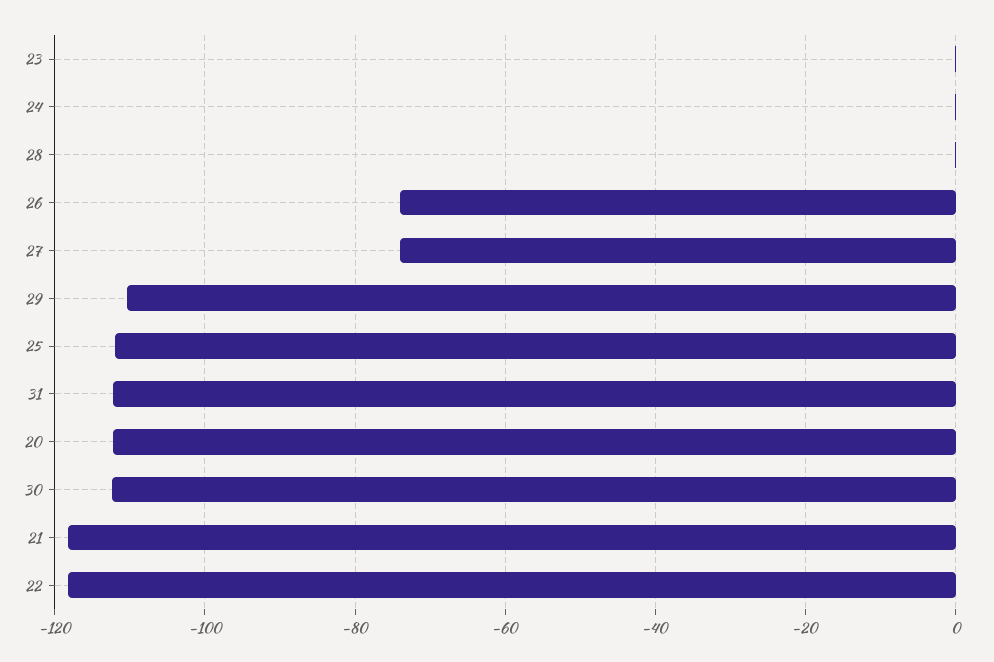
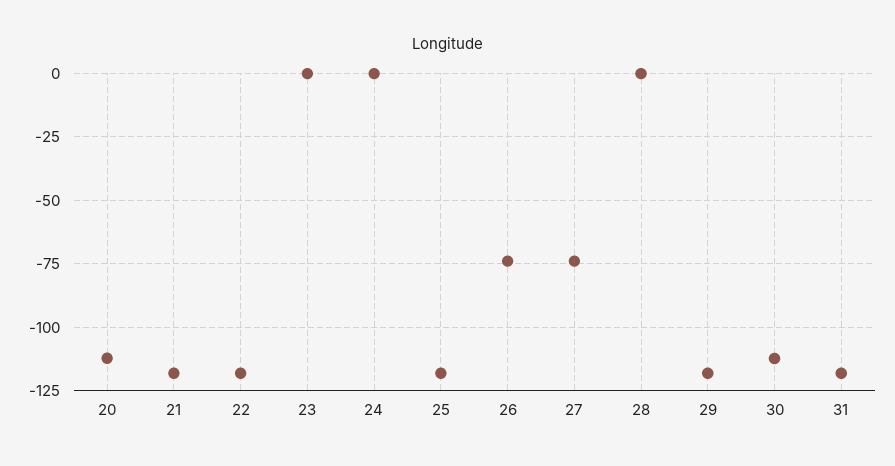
29: -110 -> -117.5
25: -112 -> -117.5
31: -112 -> -117.5

